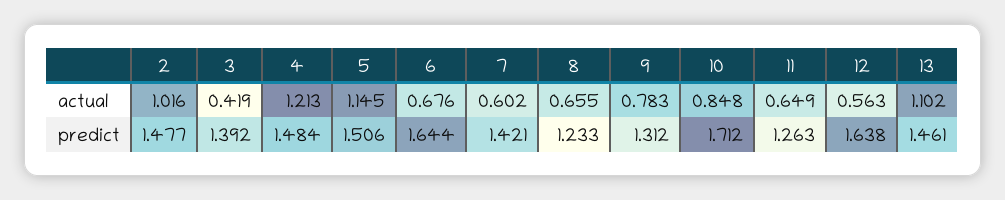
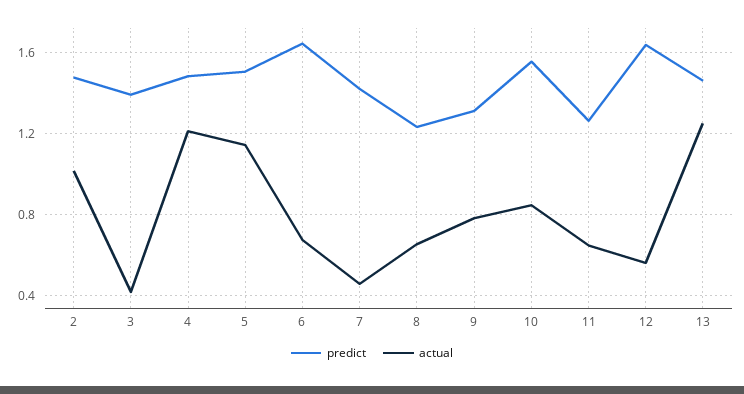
actual, 7: 0.602 -> 0.45
actual, 13: 1.102 -> 1.25
predict, 10: 1.712 -> 1.55

